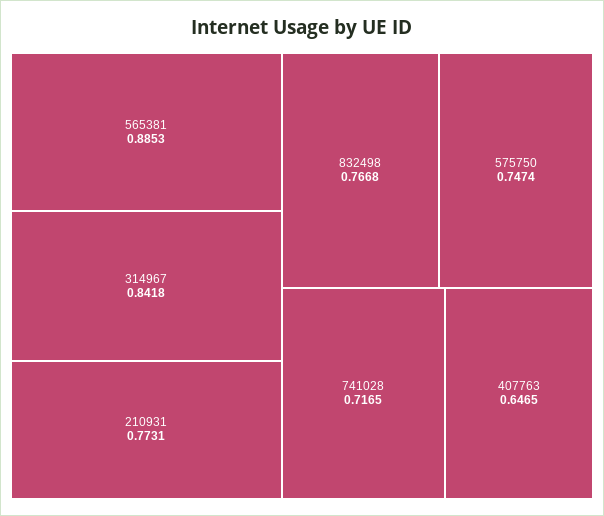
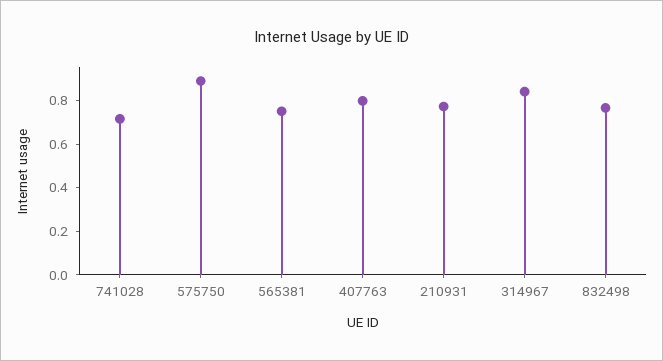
565381: 0.8853 -> 0.75
575750: 0.7474 -> 0.9
407763: 0.6465 -> 0.8

